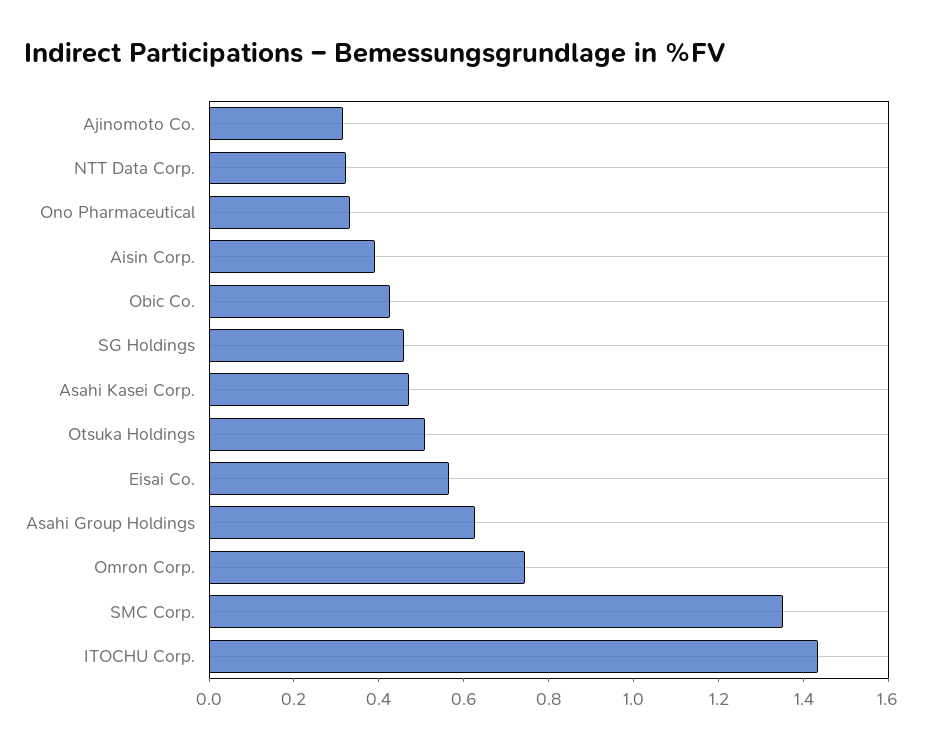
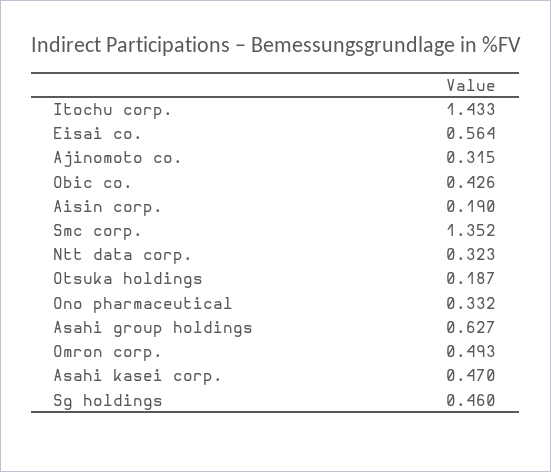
Aisin Corp.: 0.4 -> 0.19
Otsuka Holdings: 0.5 -> 0.187
Omron Corp.: 0.75 -> 0.493

